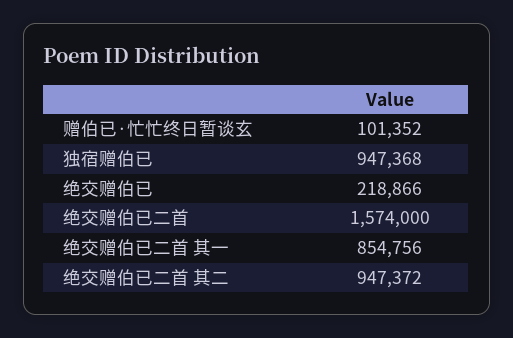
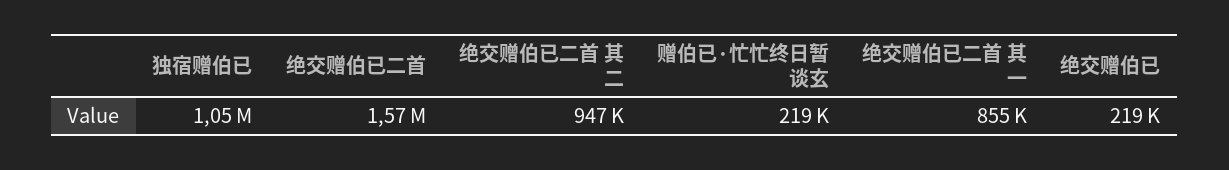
赠伯已·忙忙终日暂谈玄: 101352 -> 219000
独宿赠伯已: 947368 -> 1050000

